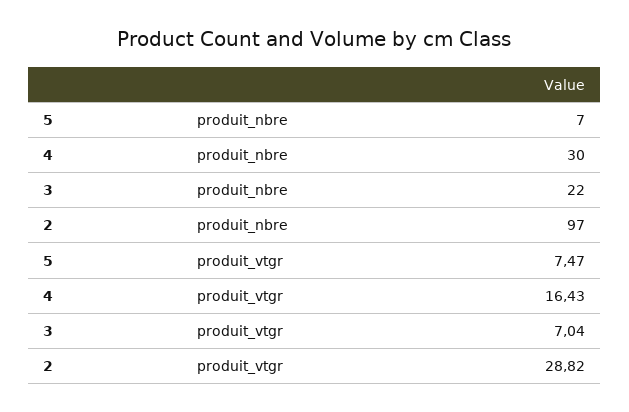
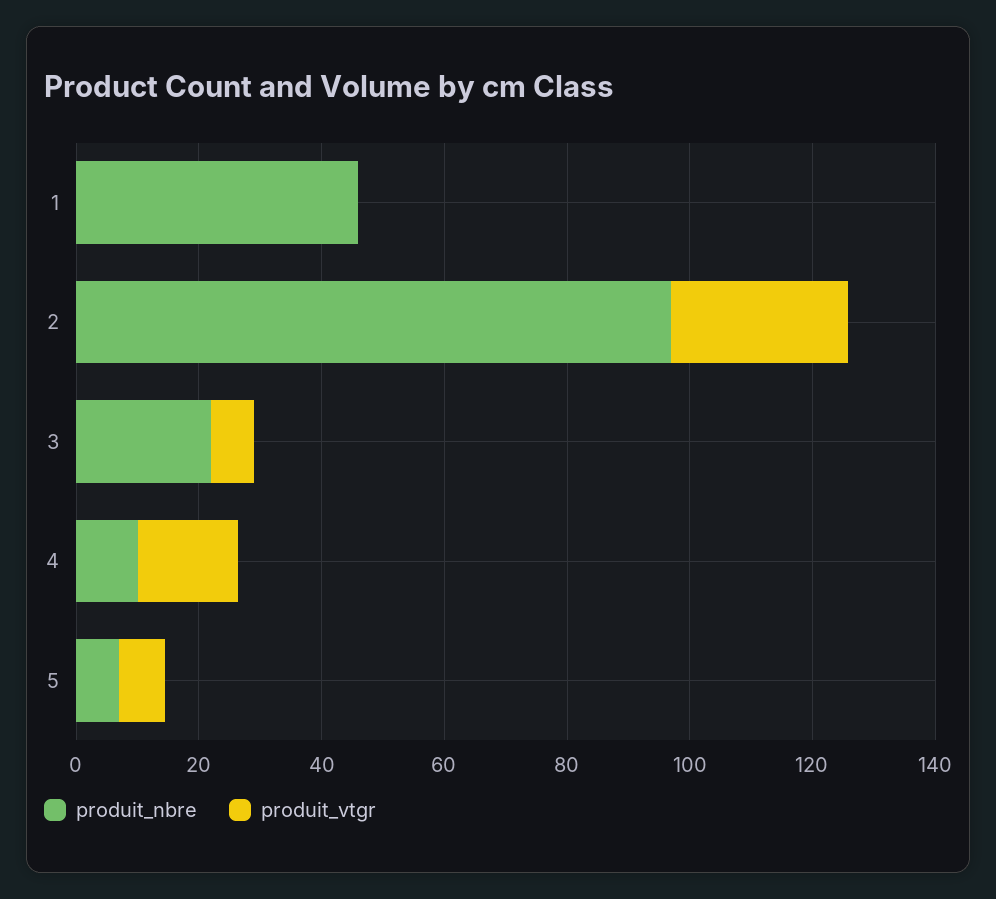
produit_nbre, 4: 30 -> 10
produit_nbre, 1: none -> 45
produit_vtgr, 1: none -> 0

